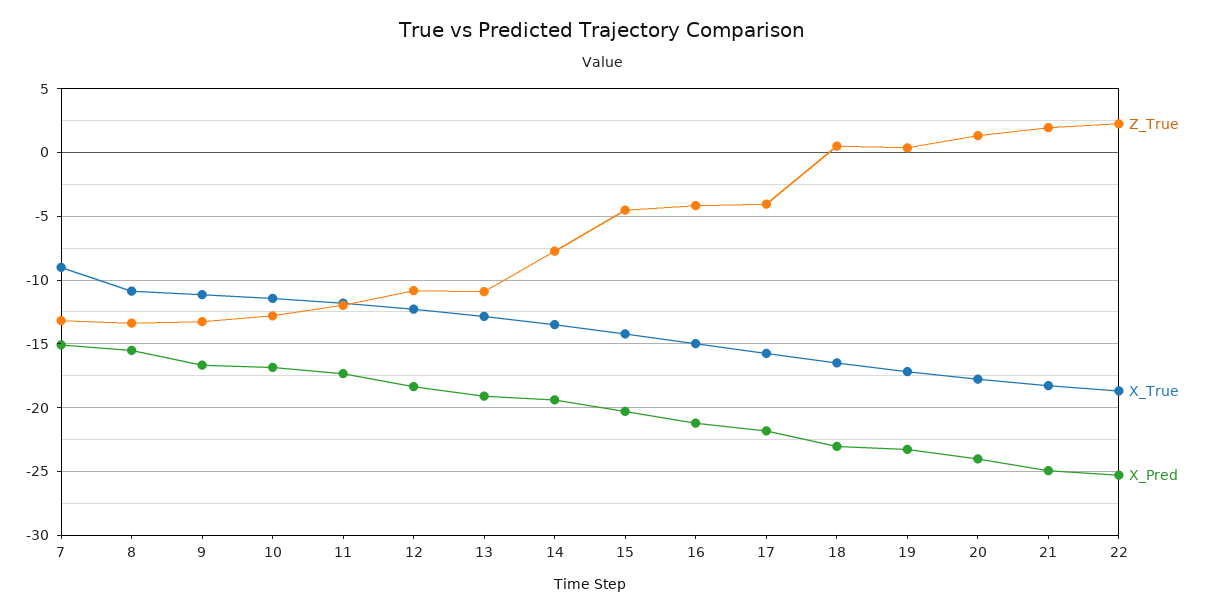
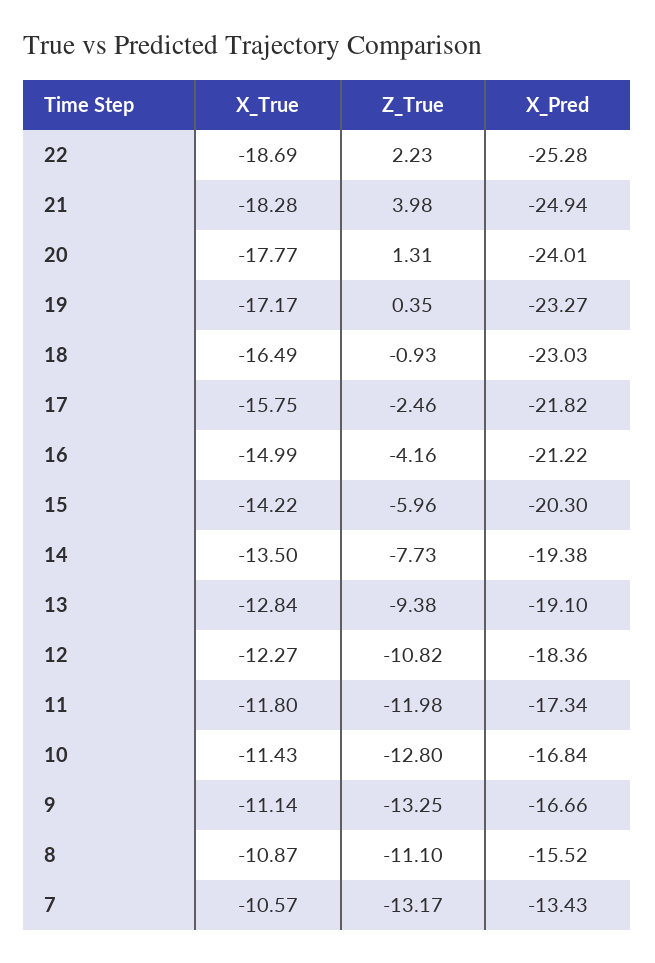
X_True, 7: -9 -> -10.57
X_Pred, 7: -15 -> -13.43
Z_True, 8: -13.5 -> -11.1
Z_True, 13: -11 -> -9.38
Z_True, 15: -4.5 -> -5.96
Z_True, 17: -4 -> -2.46
Z_True, 18: 0.5 -> -0.93
Z_True, 21: 2 -> 3.98

